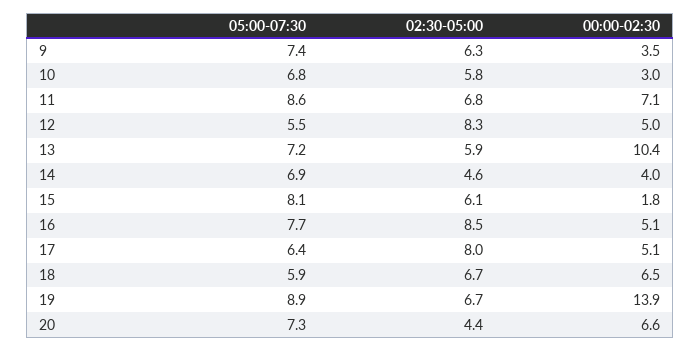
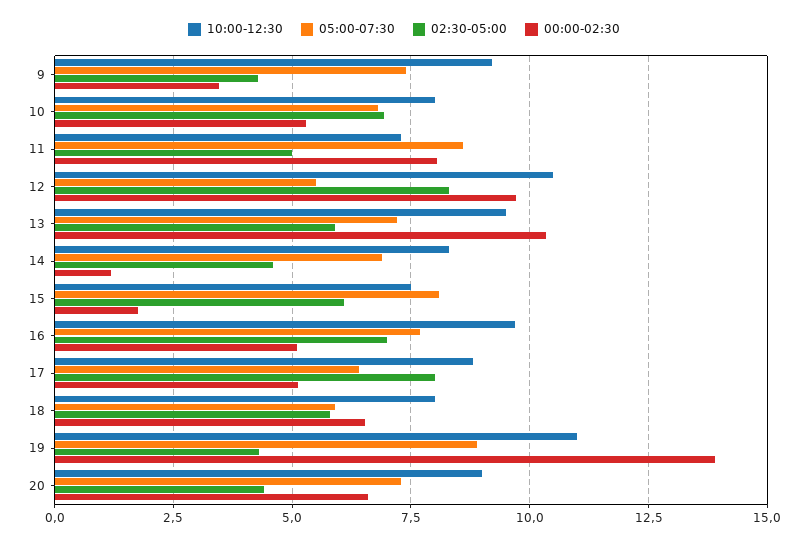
02:30-05:00, 9: 6.3 -> 4.25
02:30-05:00, 10: 5.8 -> 7
00:00-02:30, 10: 3 -> 5.25
02:30-05:00, 11: 6.8 -> 5
00:00-02:30, 11: 7.1 -> 8
00:00-02:30, 12: 5 -> 9.75
00:00-02:30, 14: 4 -> 1.25
02:30-05:00, 16: 8.5 -> 7
02:30-05:00, 18: 6.7 -> 5.75
02:30-05:00, 19: 6.7 -> 4.25
10:00-12:30, 9: none -> 9.25
10:00-12:30, 10: none -> 8
10:00-12:30, 11: none -> 7.25
10:00-12:30, 12: none -> 10.5
10:00-12:30, 13: none -> 9.5
10:00-12:30, 14: none -> 8.25
10:00-12:30, 15: none -> 7.5
10:00-12:30, 16: none -> 9.75
10:00-12:30, 17: none -> 8.75
10:00-12:30, 18: none -> 8
10:00-12:30, 19: none -> 11
10:00-12:30, 20: none -> 9

